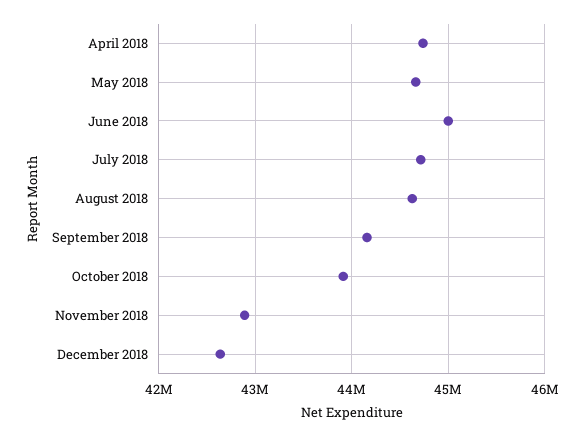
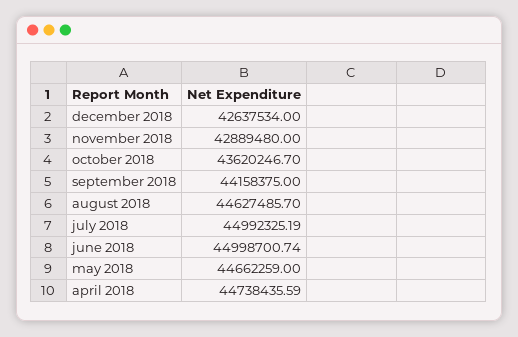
July 2018: 44700000 -> 44992325.19
October 2018: 43900000 -> 43620246.7

